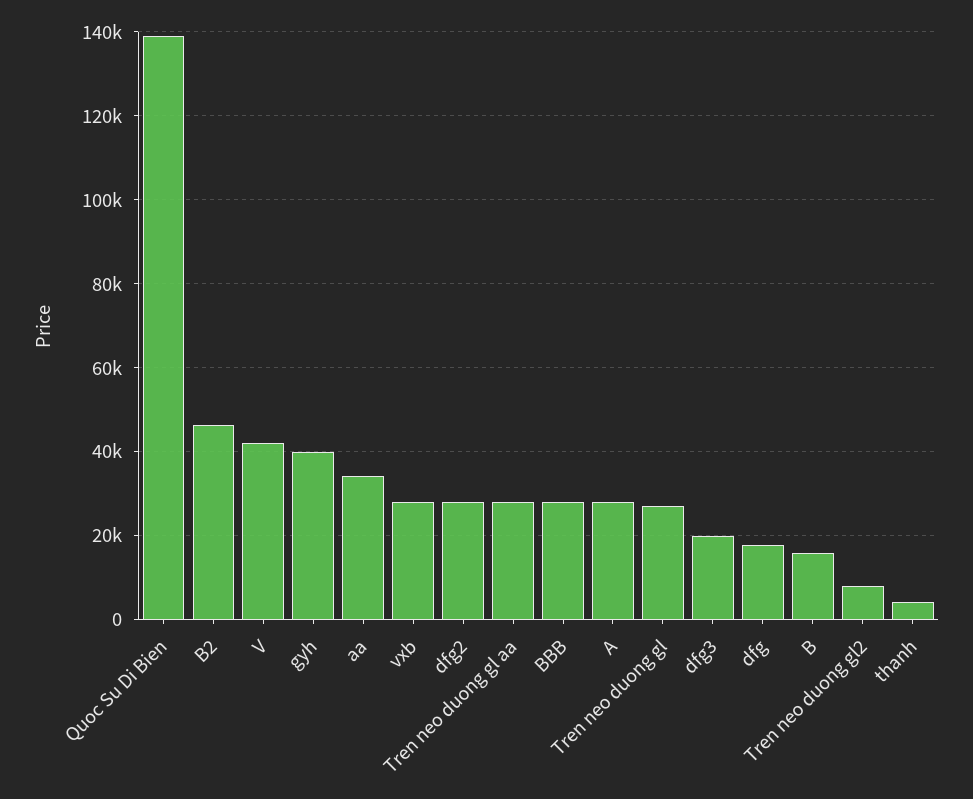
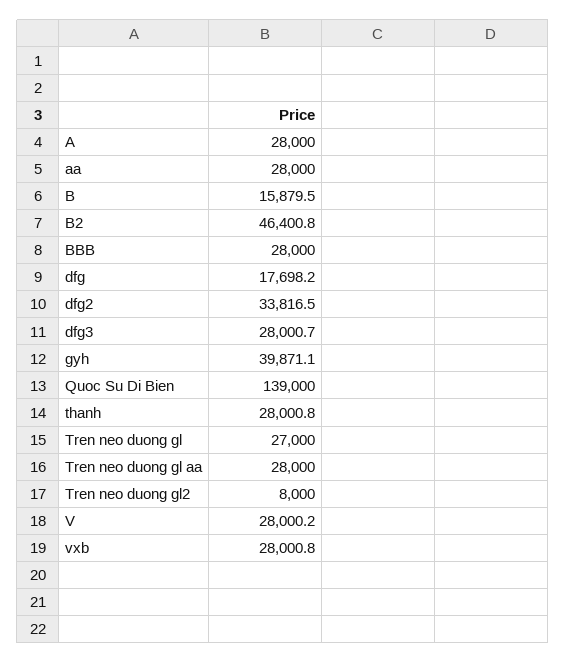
V: 42000 -> 28000.2
aa: 34000 -> 28000
dfg2: 28000 -> 33816.5
dfg3: 20000 -> 28000.7
thanh: 4000 -> 28000.8

